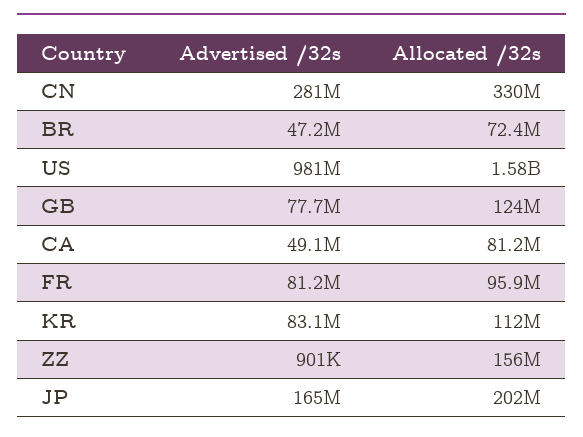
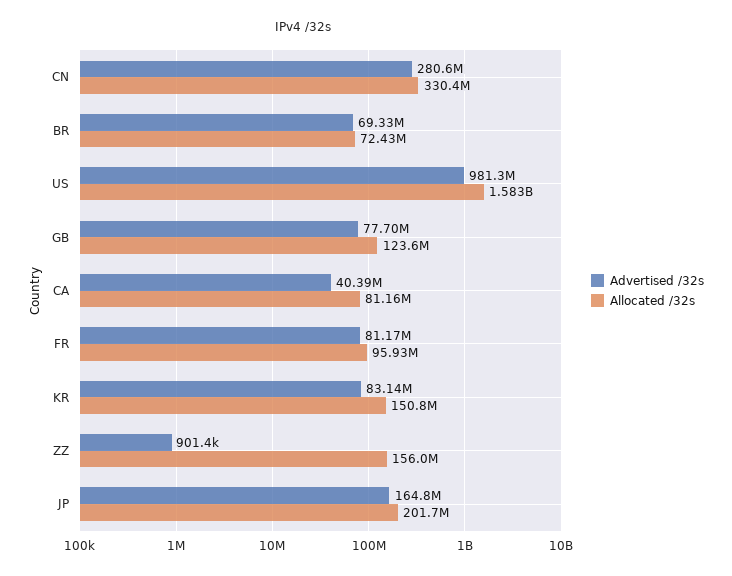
Advertised /32s, BR: 47200000 -> 69330000
Advertised /32s, CA: 49100000 -> 40390000
Allocated /32s, KR: 112000000 -> 150800000

